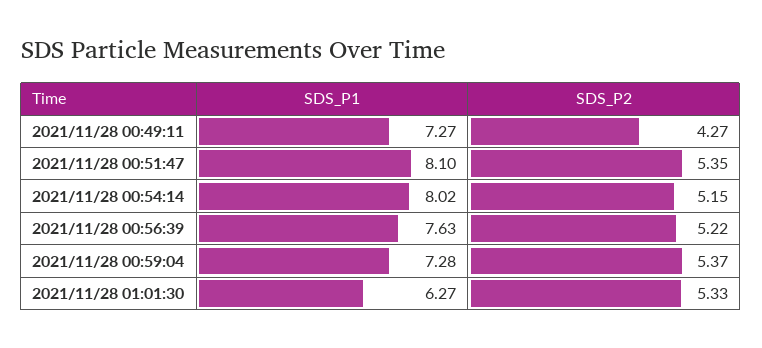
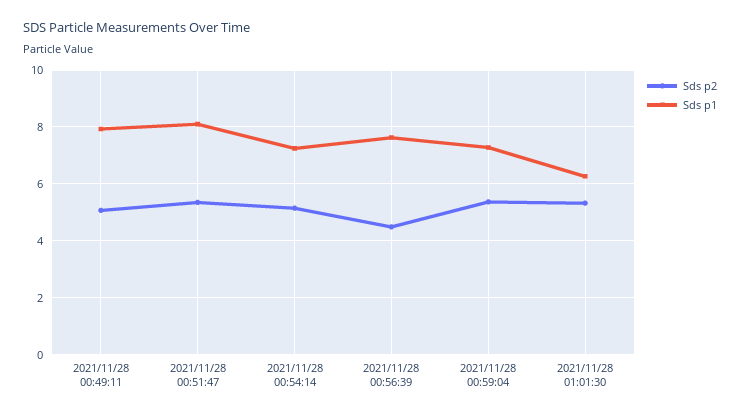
SDS_P1, 2021/11/28 00:49:11: 7.27 -> 8
SDS_P2, 2021/11/28 00:49:11: 4.27 -> 5
SDS_P1, 2021/11/28 00:54:14: 8.02 -> 7.25
SDS_P2, 2021/11/28 00:56:39: 5.22 -> 4.5

